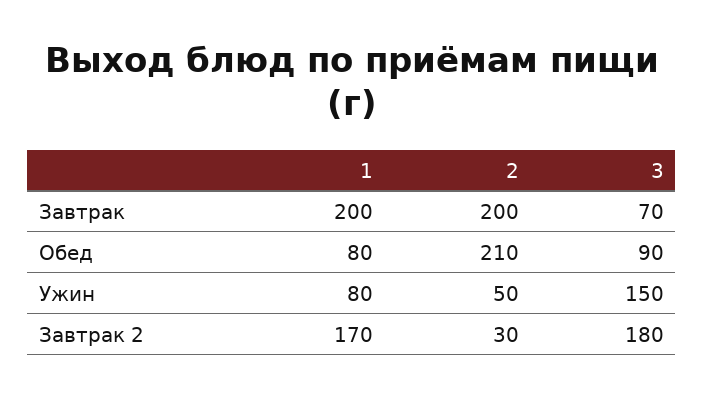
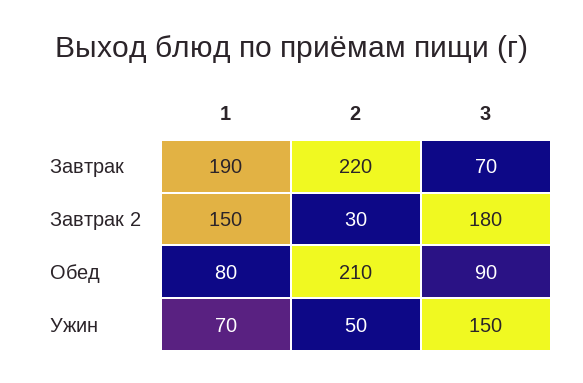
1, Завтрак: 200 -> 190
2, Завтрак: 200 -> 220
1, Ужин: 80 -> 70
1, Завтрак 2: 170 -> 150

